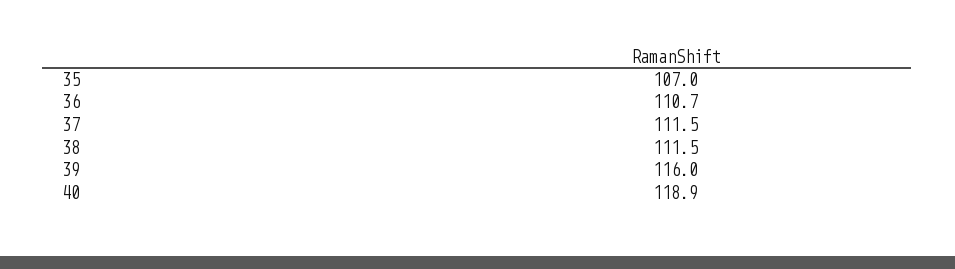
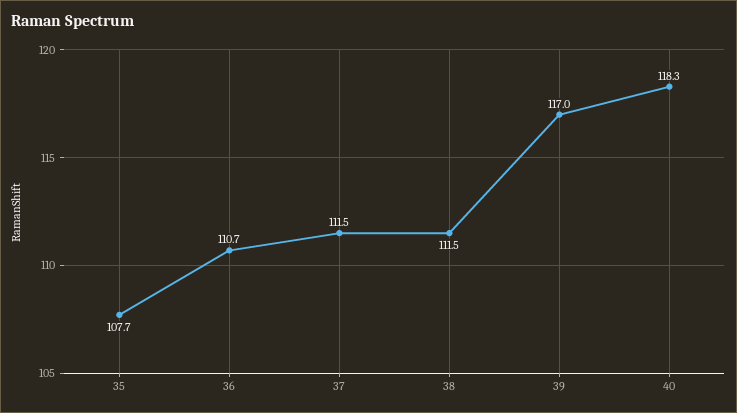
35: 107 -> 107.7
39: 116 -> 117
40: 118.9 -> 118.3

